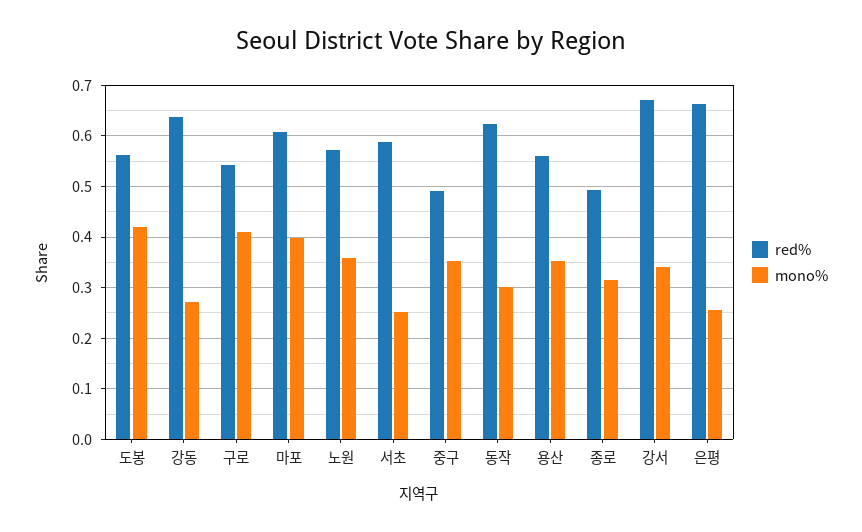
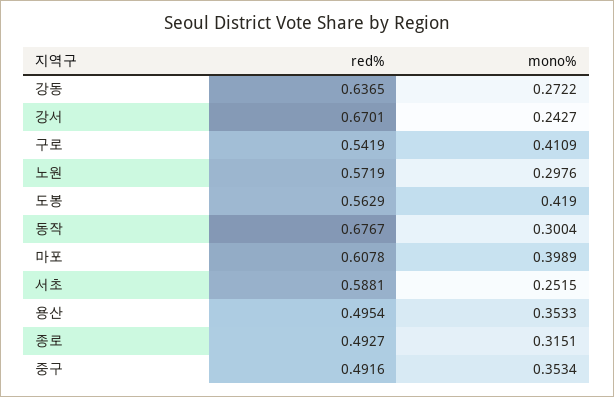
mono%, 노원: 0.36 -> 0.2976
red%, 동작: 0.62 -> 0.6767
red%, 용산: 0.56 -> 0.4954
mono%, 강서: 0.34 -> 0.2427
red%, 은평: 0.66 -> none
mono%, 은평: 0.26 -> none

